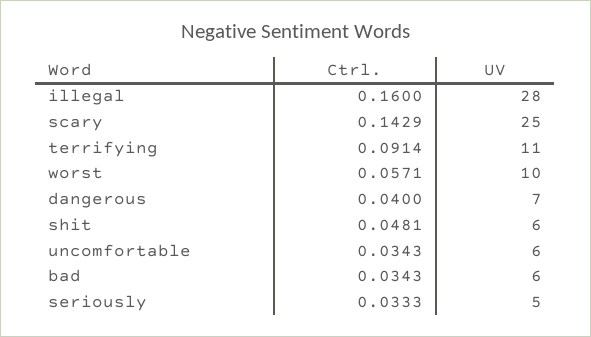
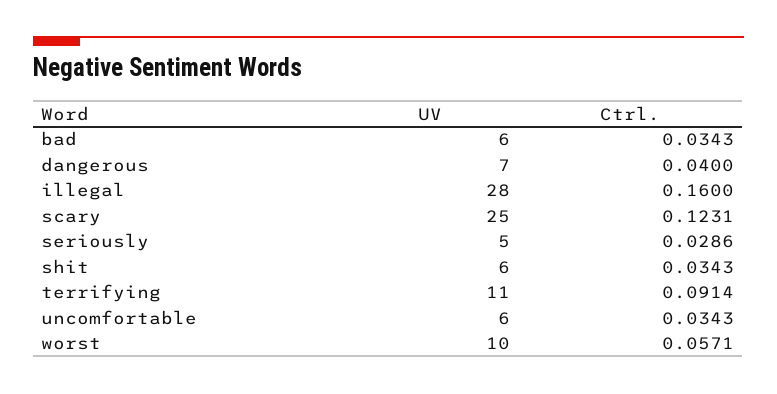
Ctrl., scary: 0.1429 -> 0.1231
Ctrl., shit: 0.0481 -> 0.0343
Ctrl., seriously: 0.0333 -> 0.0286

